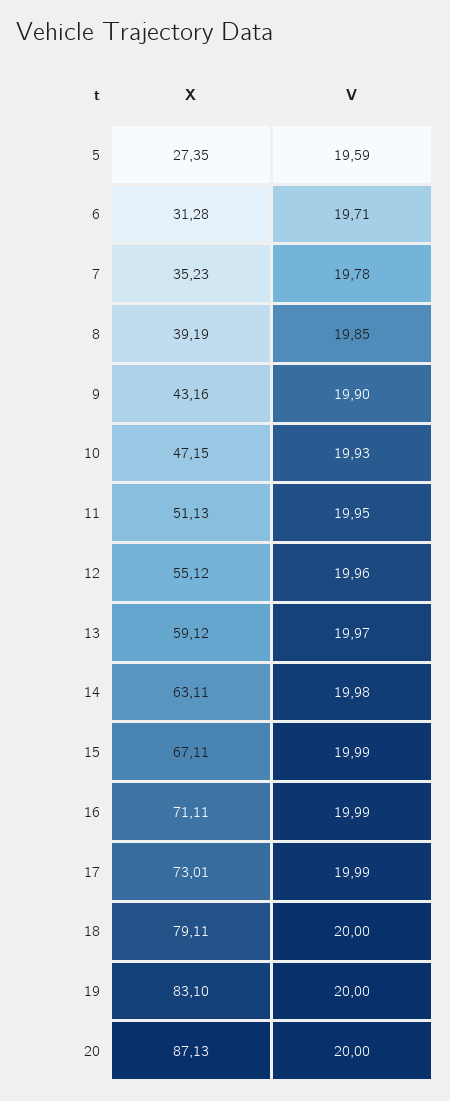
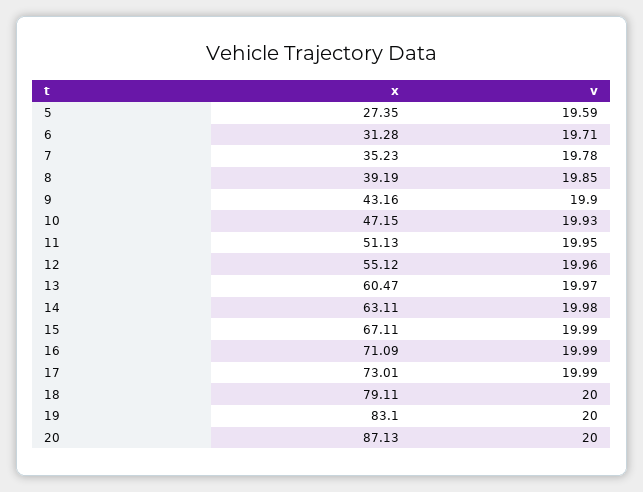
X, 13: 59.12 -> 60.47
X, 16: 71.11 -> 71.09

